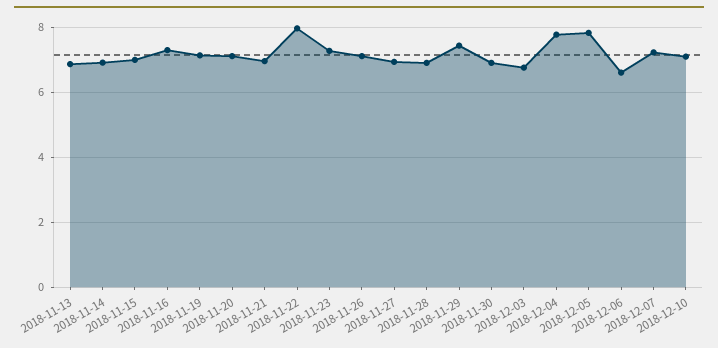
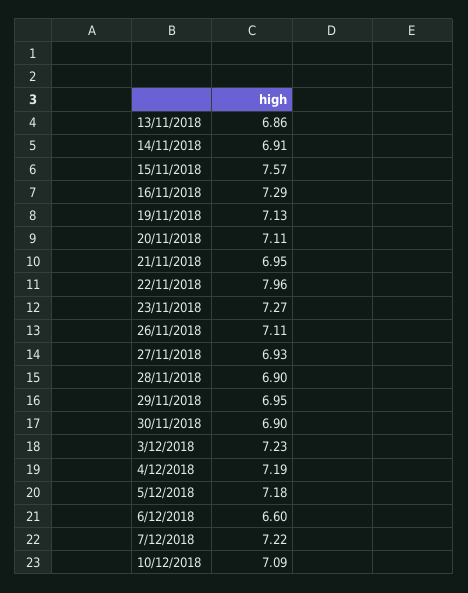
2018-11-15: 7 -> 7.57
2018-11-29: 7.4 -> 6.95
2018-12-03: 6.8 -> 7.23
2018-12-04: 7.8 -> 7.19
2018-12-05: 7.8 -> 7.18

